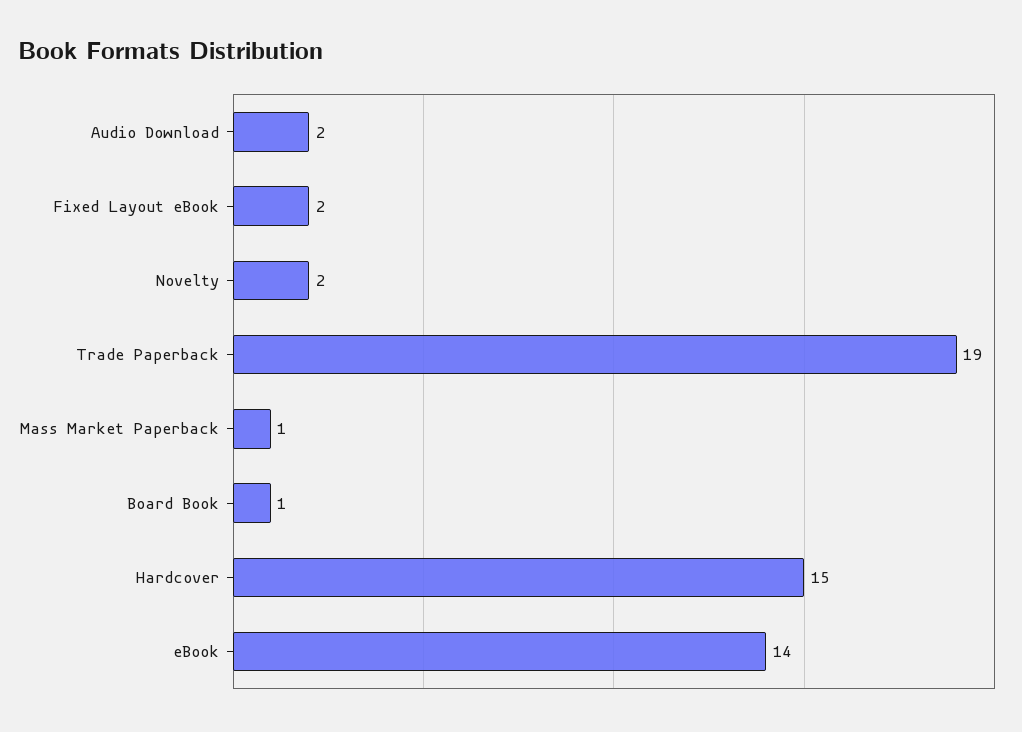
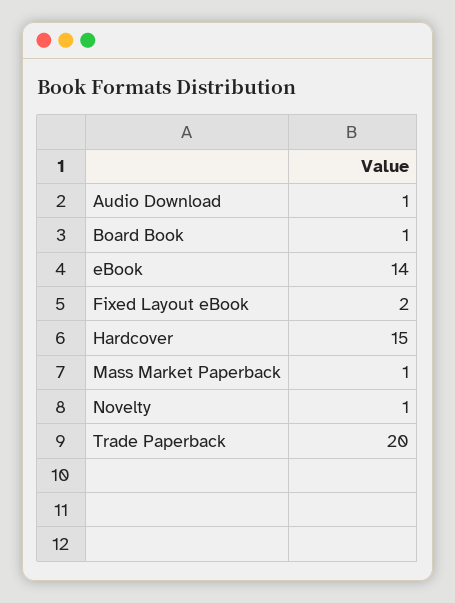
Audio Download: 2 -> 1
Novelty: 2 -> 1
Trade Paperback: 19 -> 20

